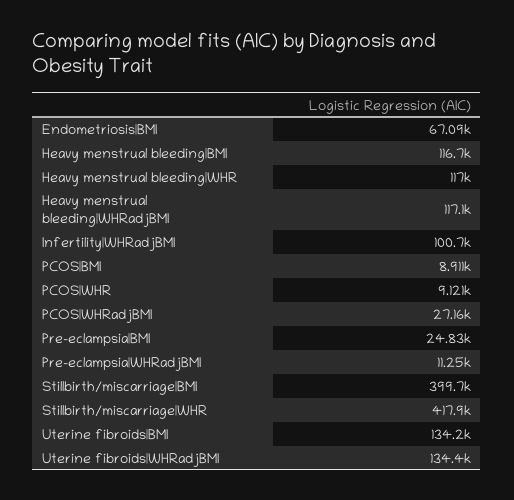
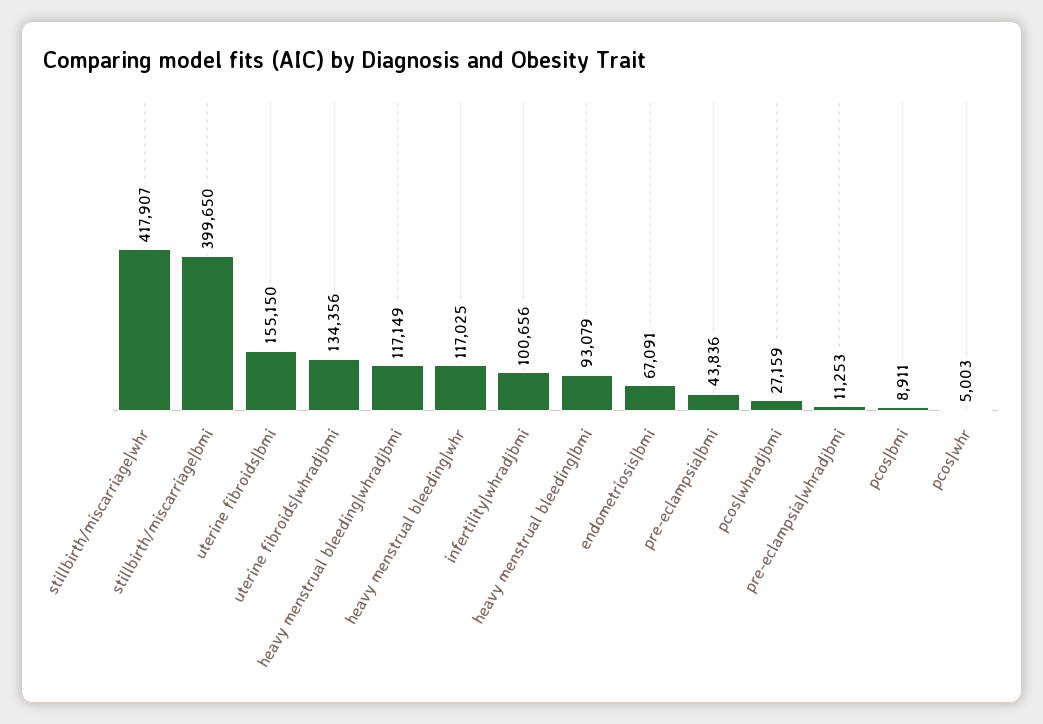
Heavy menstrual bleeding|BMI: 116700 -> 93079
PCOS|WHR: 9121 -> 5003
Pre-eclampsia|BMI: 24830 -> 43836
Uterine fibroids|BMI: 134200 -> 155150

